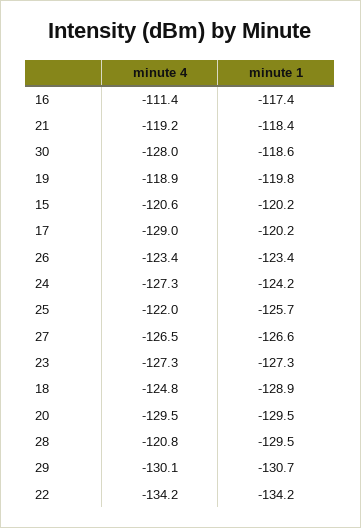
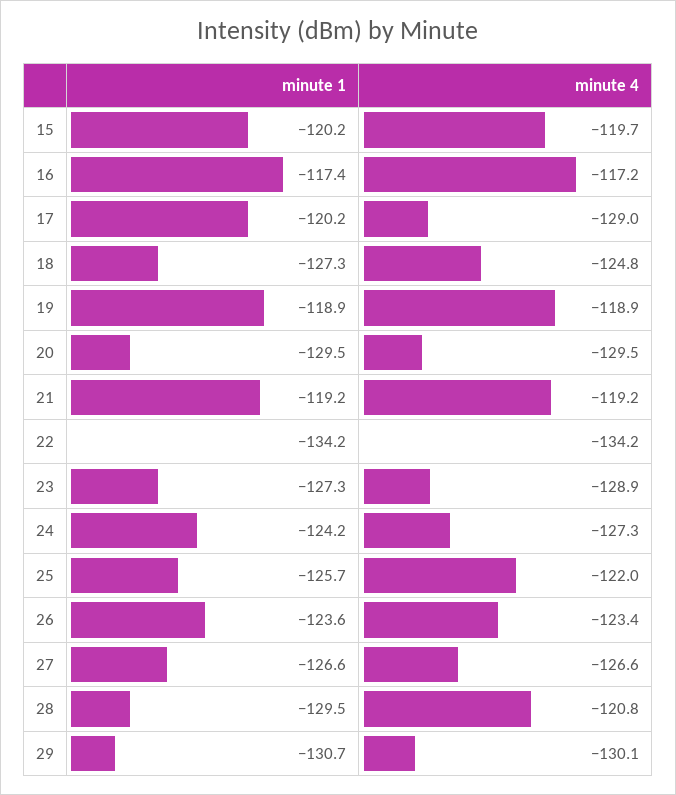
minute 4, 16: -111.4 -> -117.2
minute 1, 21: -118.4 -> -119.2
minute 4, 30: -128 -> none
minute 1, 30: -118.6 -> none
minute 1, 19: -119.8 -> -118.9
minute 4, 15: -120.6 -> -119.7
minute 1, 26: -123.4 -> -123.6
minute 4, 27: -126.5 -> -126.6
minute 4, 23: -127.3 -> -128.9
minute 1, 18: -128.9 -> -127.3

